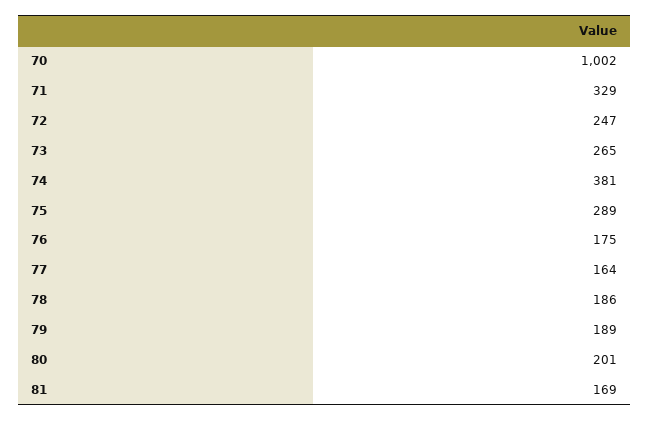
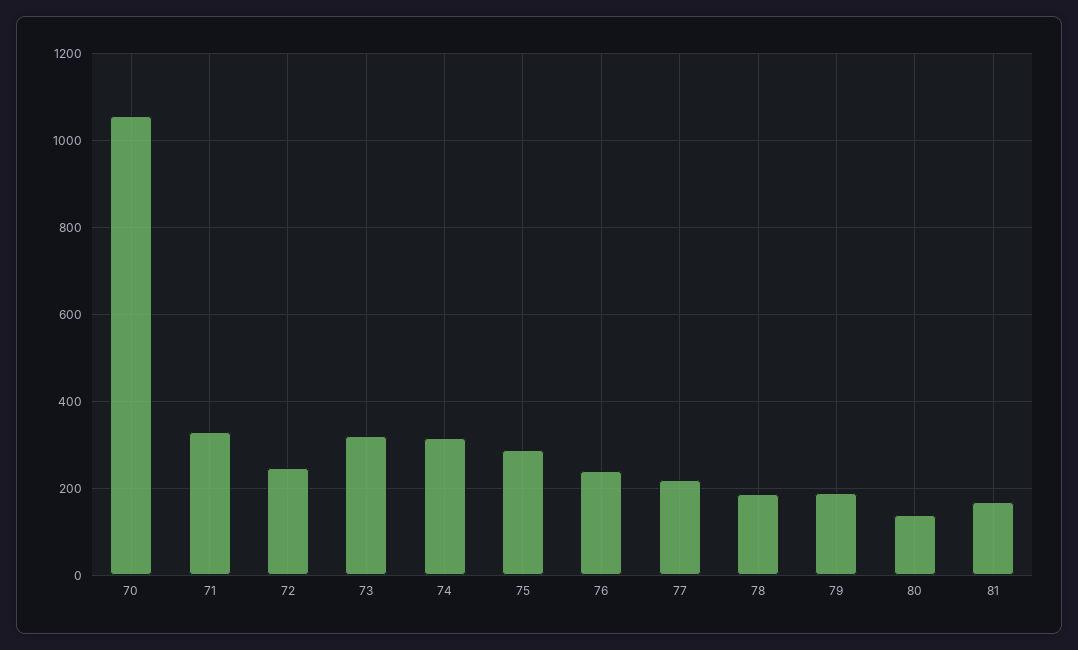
70: 1002 -> 1060
73: 265 -> 320
74: 381 -> 320
76: 175 -> 240
77: 164 -> 220
80: 201 -> 140

